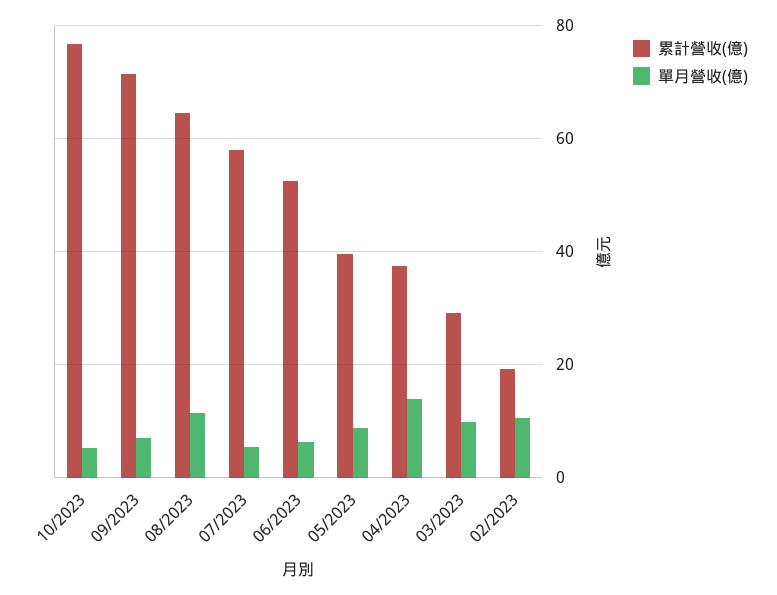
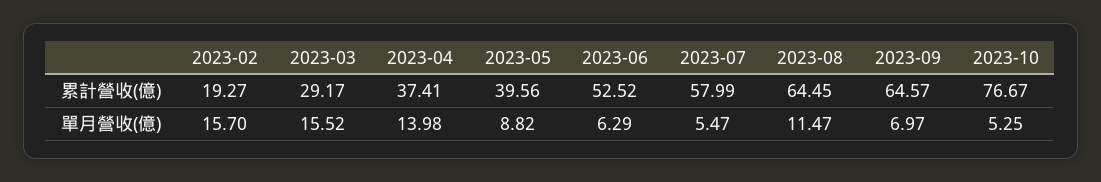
累計營收(億), 09/2023: 72 -> 64.57
單月營收(億), 03/2023: 10 -> 15.52
單月營收(億), 02/2023: 10 -> 15.7

